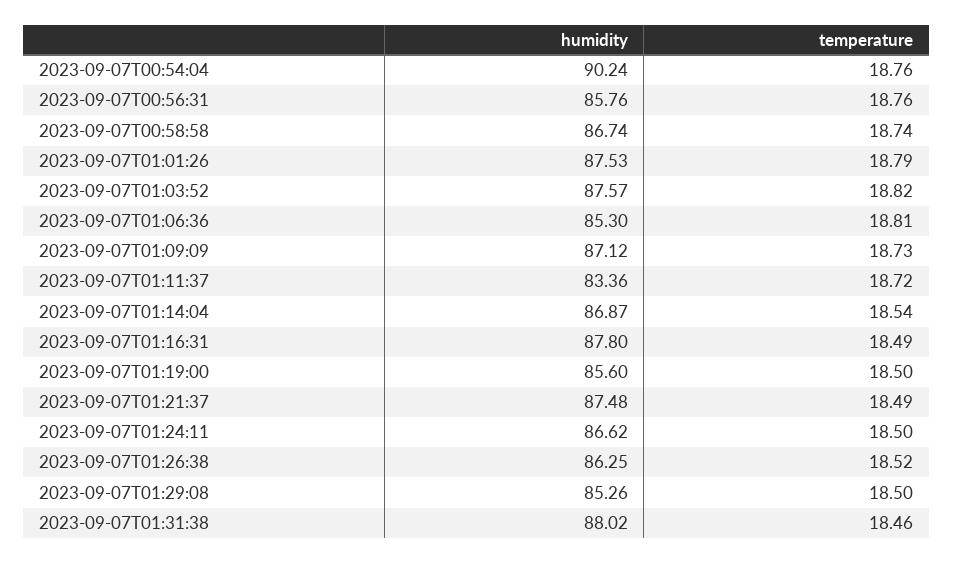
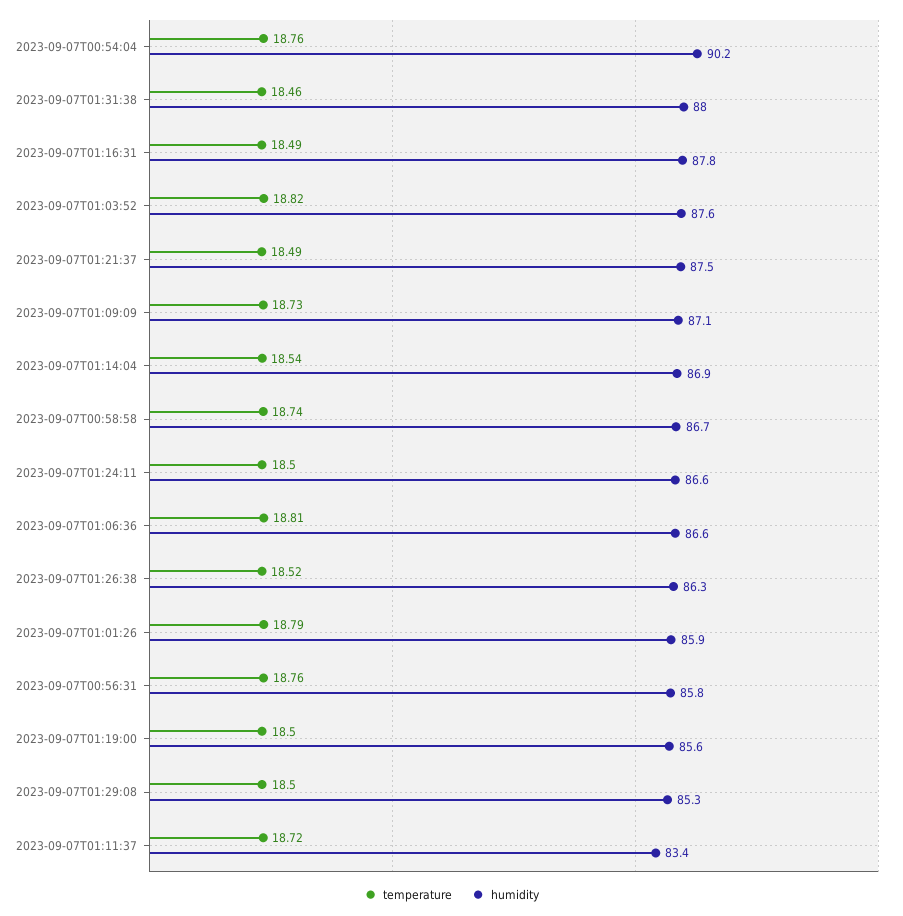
humidity, 2023-09-07T01:01:26: 87.53 -> 85.9
humidity, 2023-09-07T01:06:36: 85.3 -> 86.6

